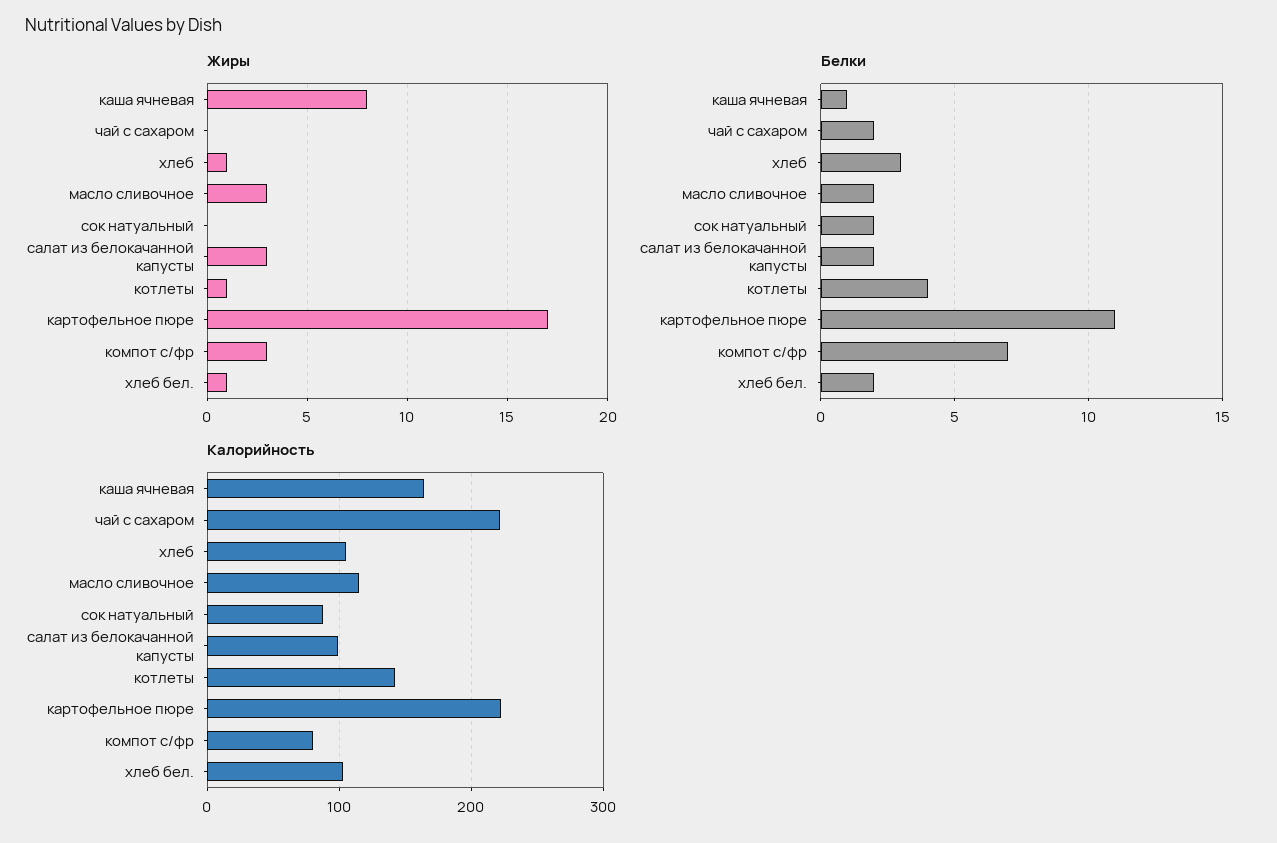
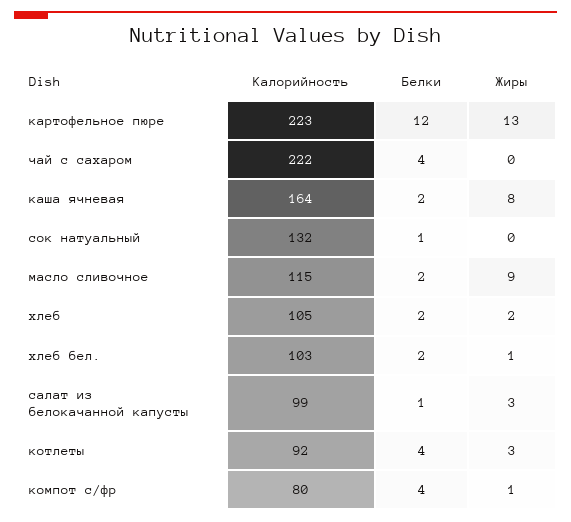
Жиры, хлеб: 1 -> 2
Жиры, масло сливочное: 3 -> 9
Жиры, котлеты: 1 -> 3
Жиры, картофельное пюре: 17 -> 13
Жиры, компот с/фр: 3 -> 1
Белки, каша ячневая: 1 -> 2
Белки, чай с сахаром: 2 -> 4
Белки, хлеб: 3 -> 2
Белки, сок натуальный: 2 -> 1
Белки, салат из белокачанной капусты: 2 -> 1
Белки, картофельное пюре: 11 -> 12
Белки, компот с/фр: 7 -> 4
Калорийность, сок натуальный: 90 -> 132
Калорийность, котлеты: 140 -> 92

